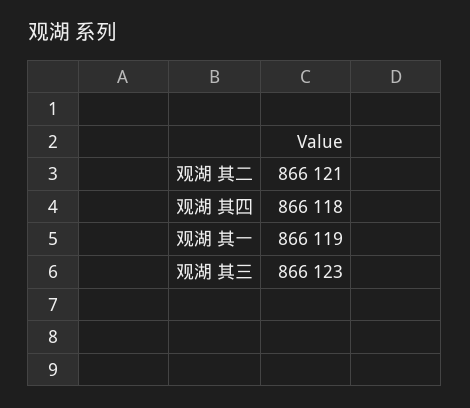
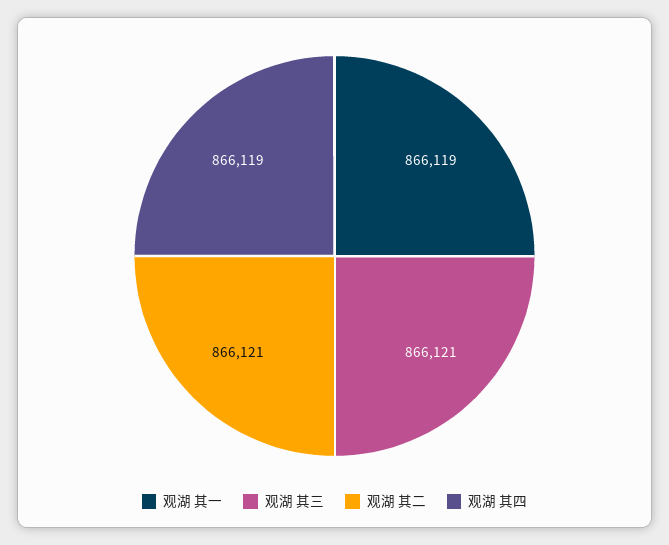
观湖 其四: 866118 -> 866119
观湖 其三: 866123 -> 866121

